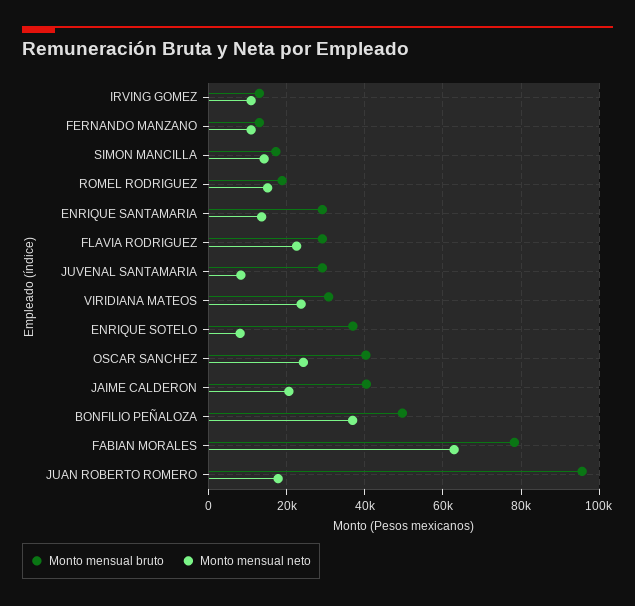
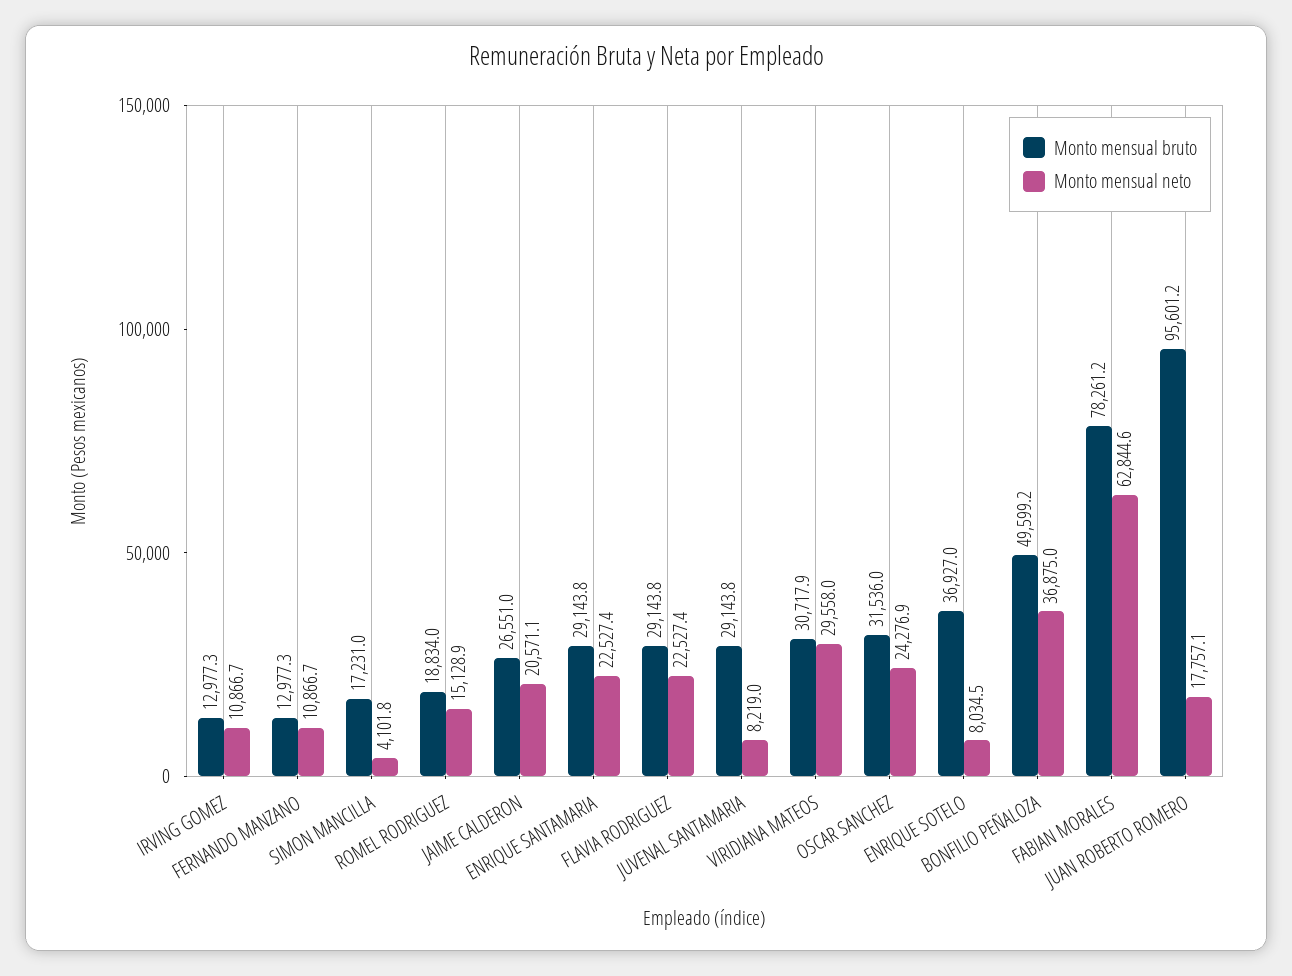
Monto mensual neto, SIMON MANCILLA: 14000 -> 4101.8
Monto mensual neto, ENRIQUE SANTAMARIA: 14000 -> 22527.4
Monto mensual neto, VIRIDIANA MATEOS: 24000 -> 29558
Monto mensual bruto, OSCAR SANCHEZ: 40000 -> 31536
Monto mensual bruto, JAIME CALDERON: 40000 -> 26551

